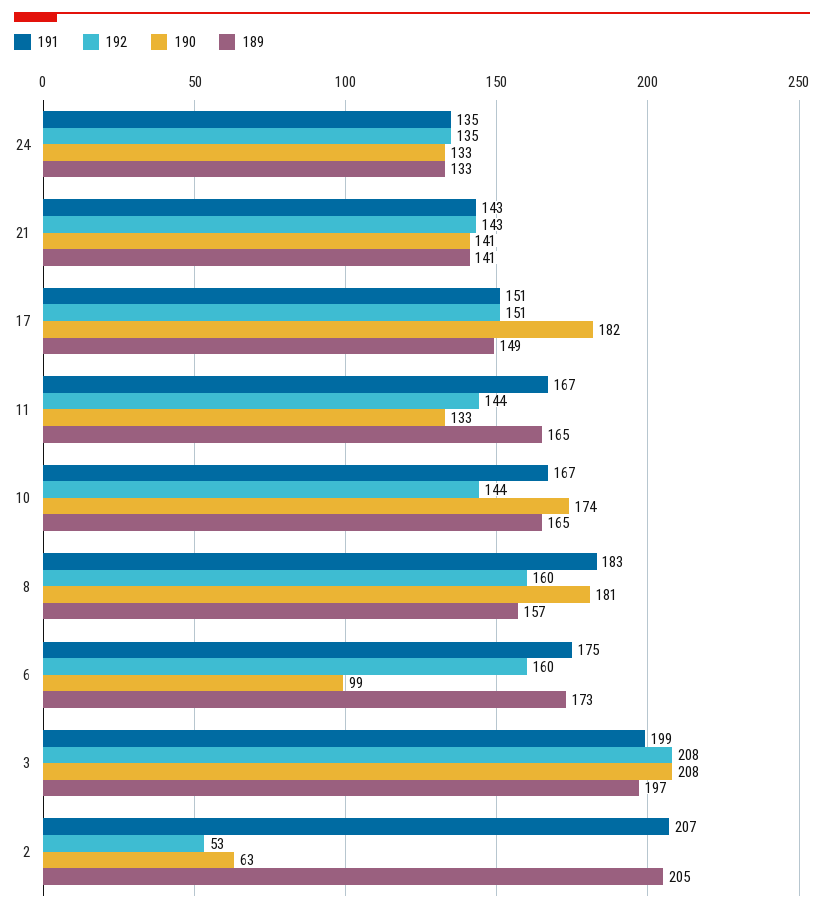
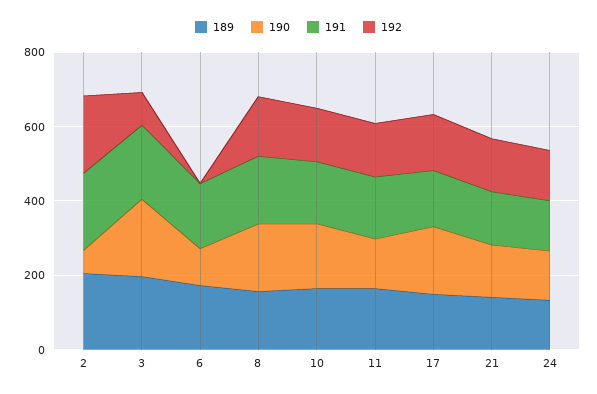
192, 6: 160 -> 0
192, 3: 208 -> 100
192, 2: 53 -> 200

